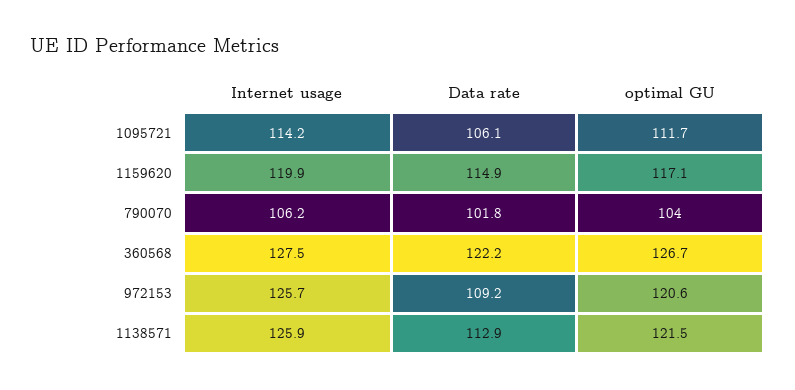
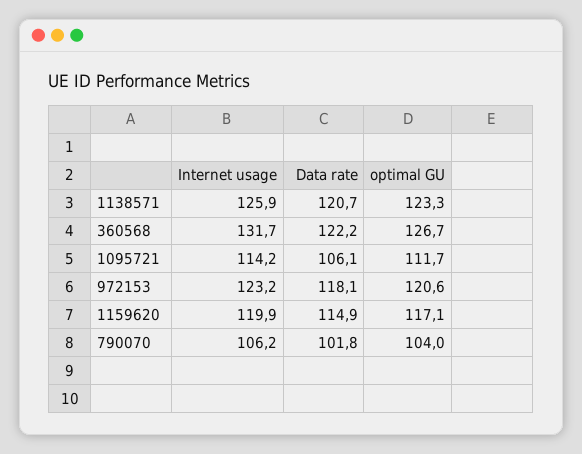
Internet usage, 360568: 127.5 -> 131.7
Internet usage, 972153: 125.7 -> 123.2
Data rate, 972153: 109.2 -> 118.1
Data rate, 1138571: 112.9 -> 120.7
optimal GU, 1138571: 121.5 -> 123.3

